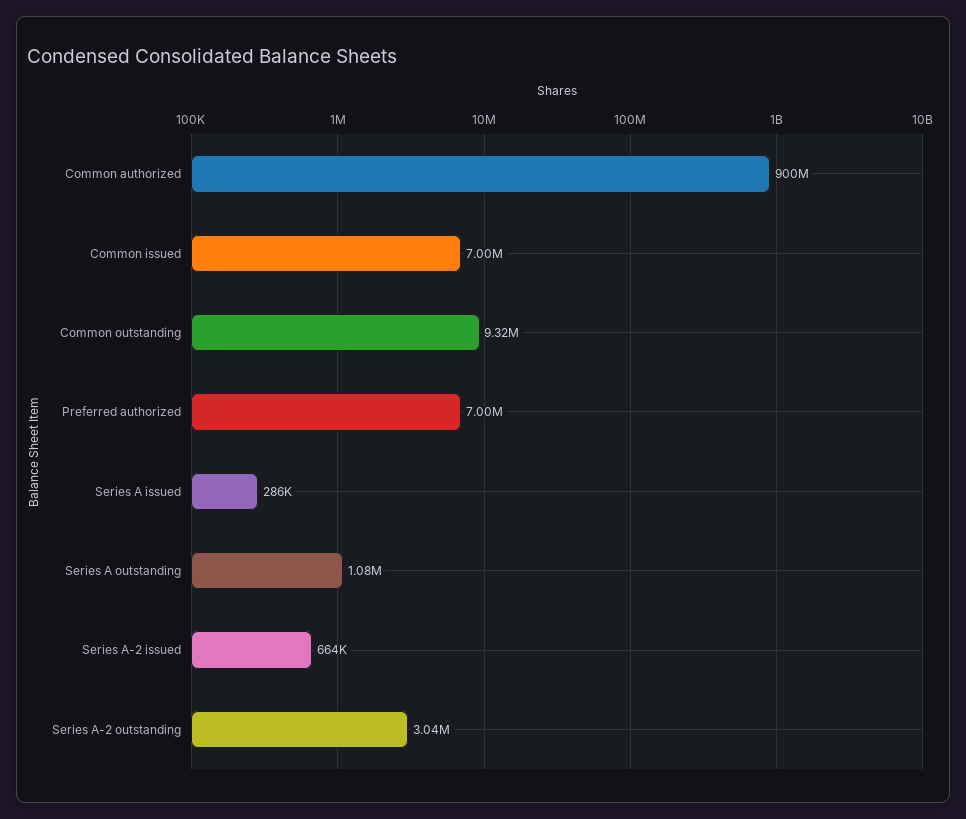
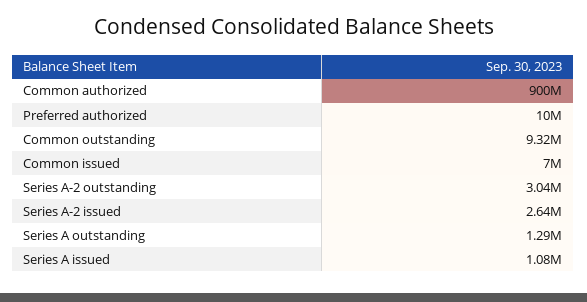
Preferred authorized: 7000000 -> 10000000
Series A issued: 286000 -> 1080000
Series A outstanding: 1080000 -> 1290000
Series A-2 issued: 664000 -> 2640000

